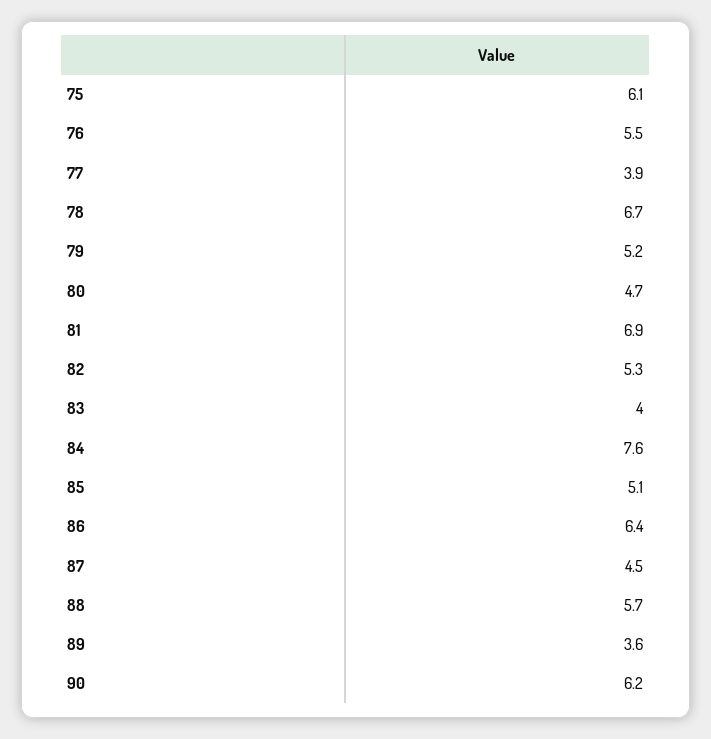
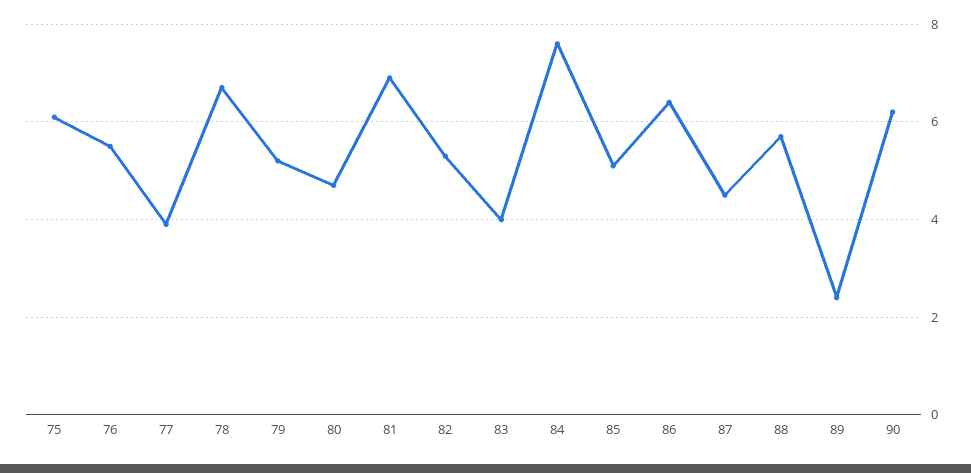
89: 3.6 -> 2.5

